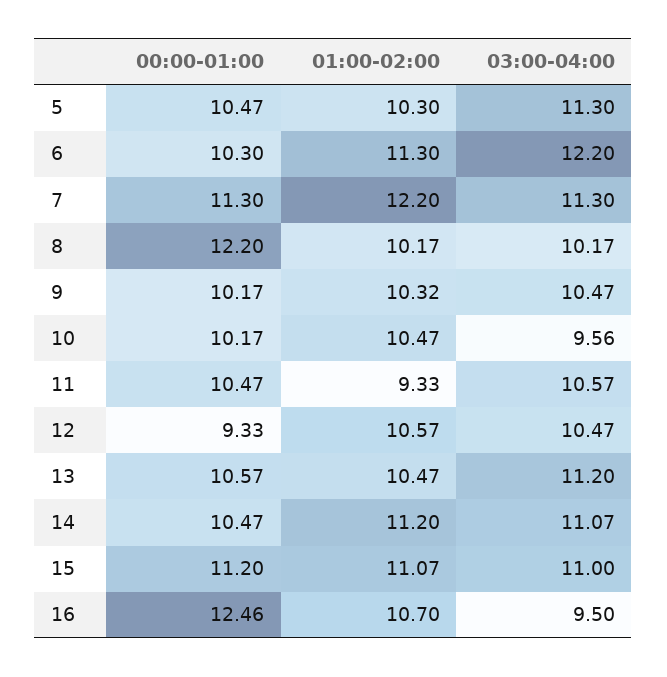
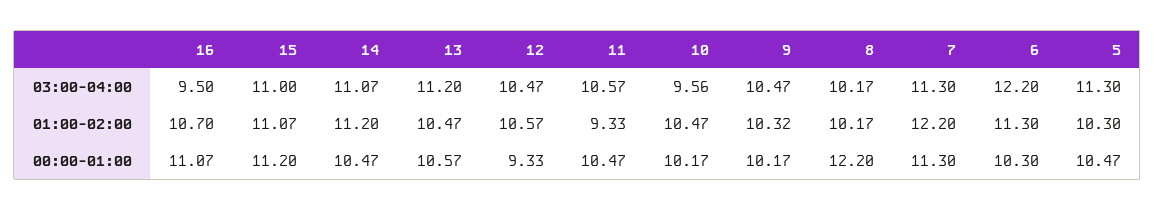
00:00-01:00, 16: 12.46 -> 11.07

